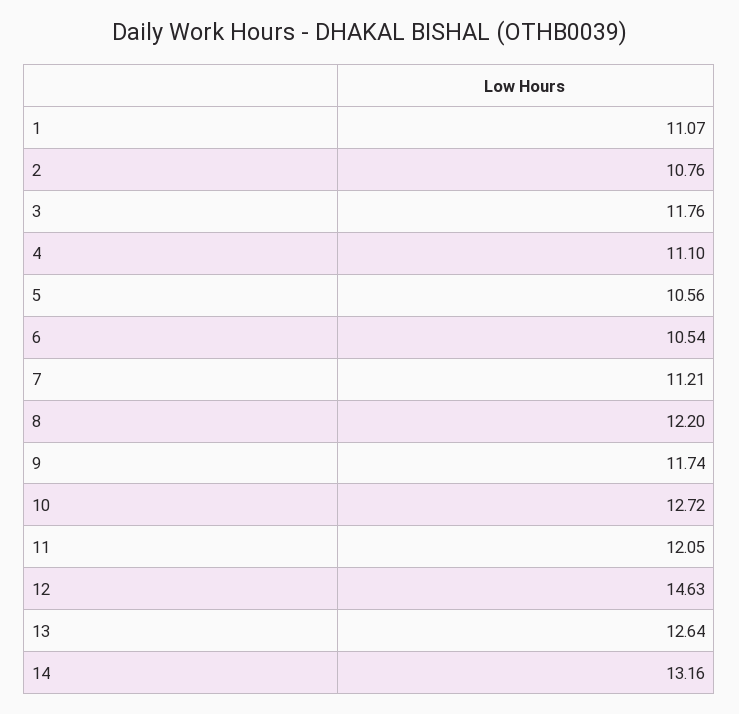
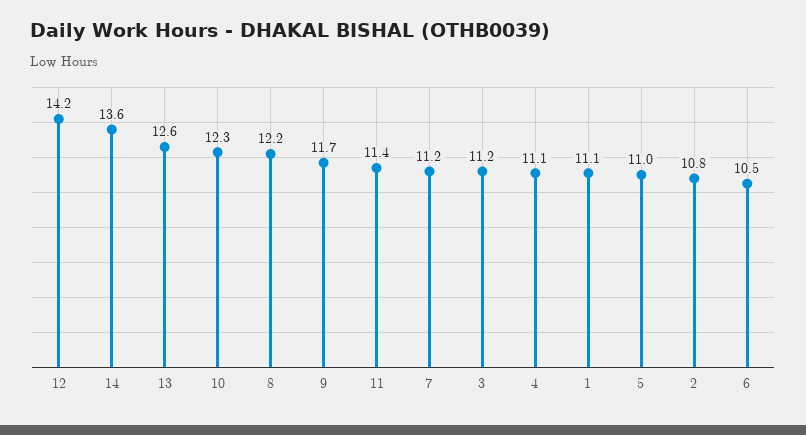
3: 11.76 -> 11.2
5: 10.56 -> 11
10: 12.72 -> 12.3
11: 12.05 -> 11.4
12: 14.63 -> 14.2
14: 13.16 -> 13.6

